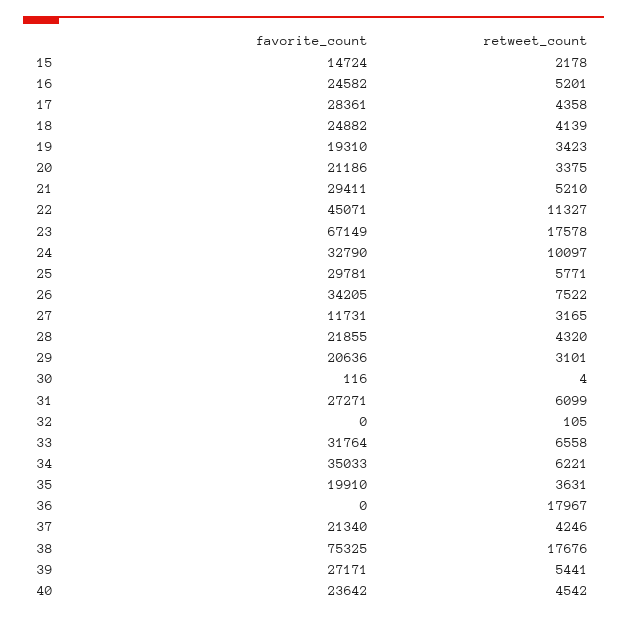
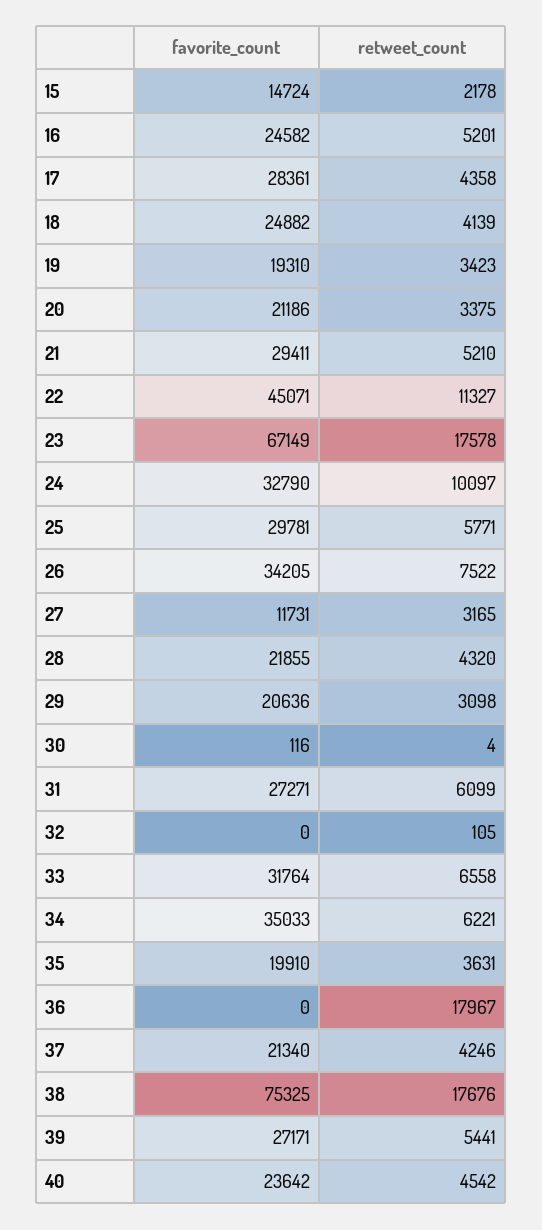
retweet_count, 29: 3101 -> 3098

